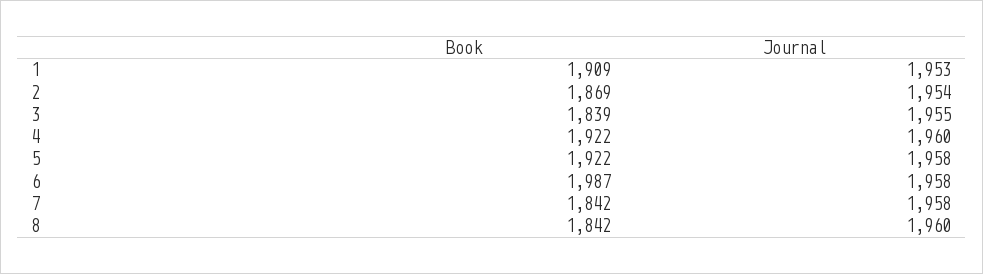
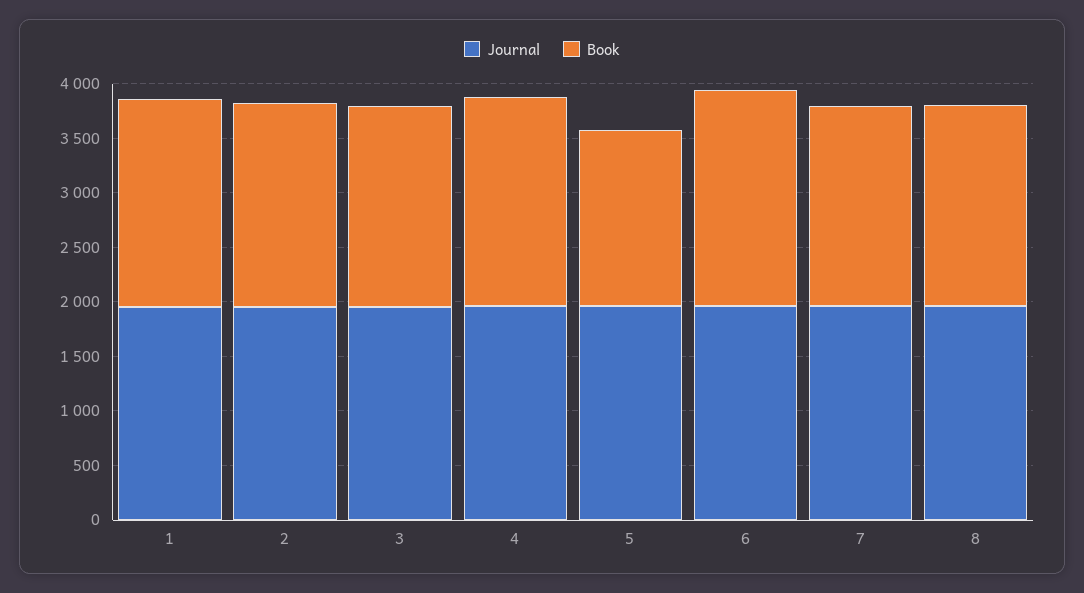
Book, 5: 1922 -> 1600

